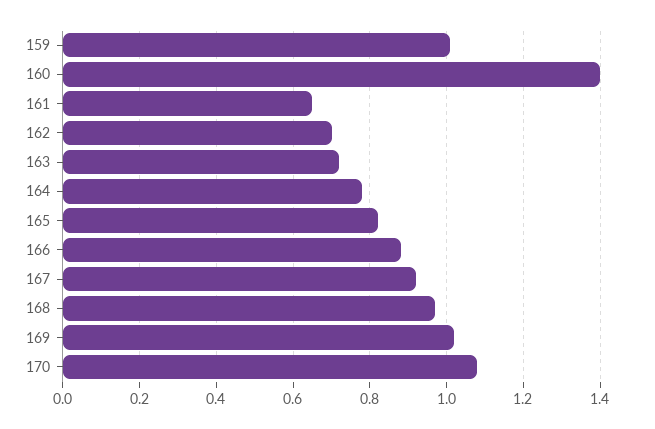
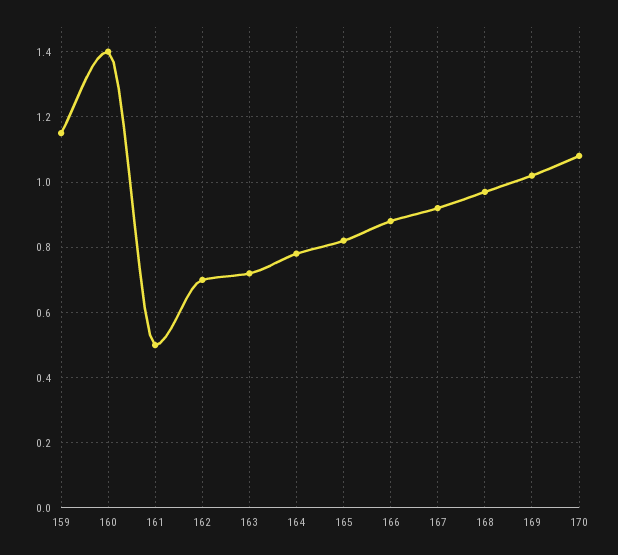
159: 1 -> 1.15
161: 0.65 -> 0.5

